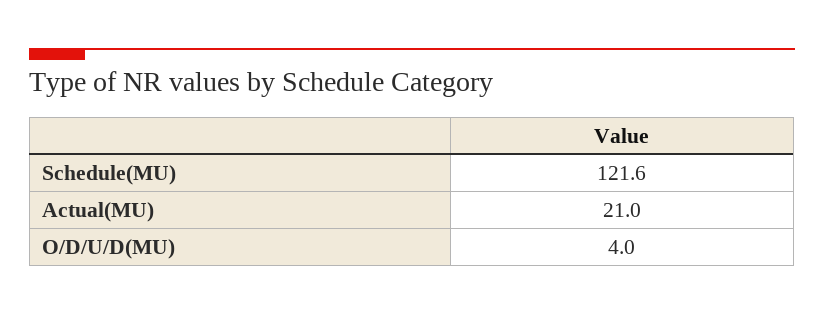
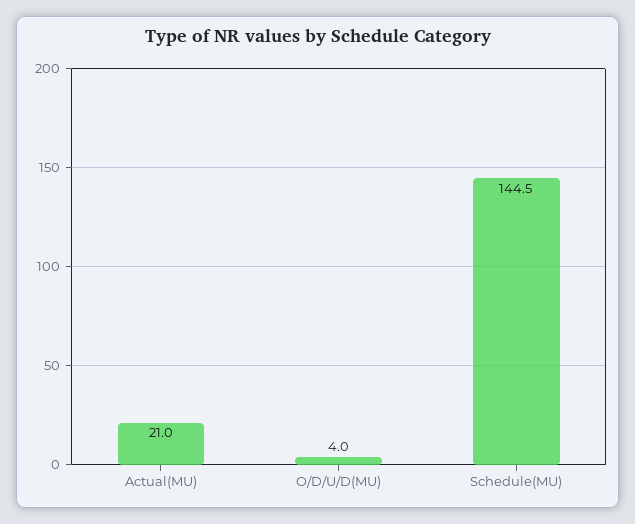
Schedule(MU): 121.6 -> 144.5

